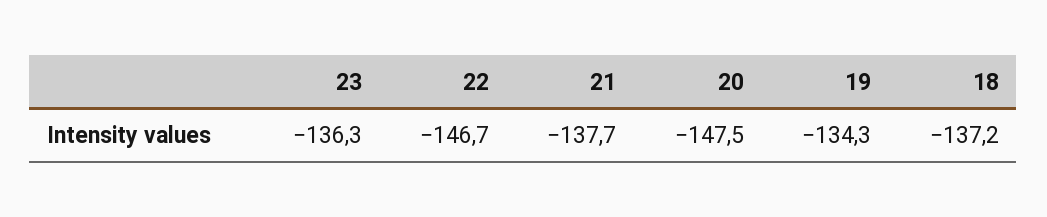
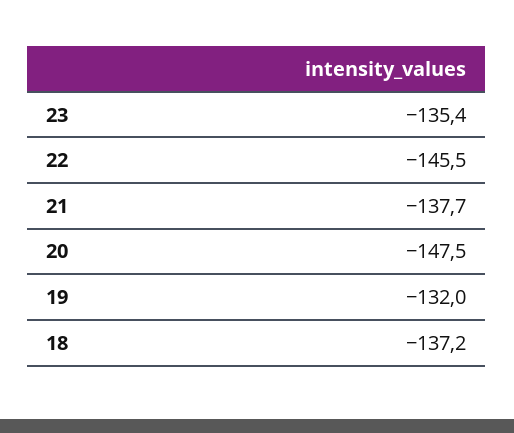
23: -136.3 -> -135.4
22: -146.7 -> -145.5
19: -134.3 -> -132

